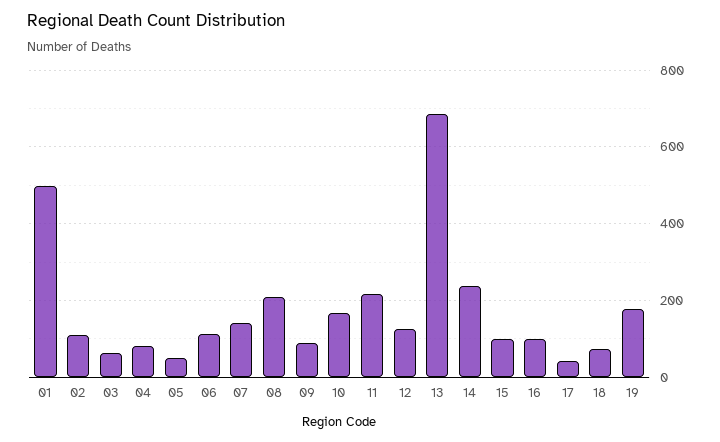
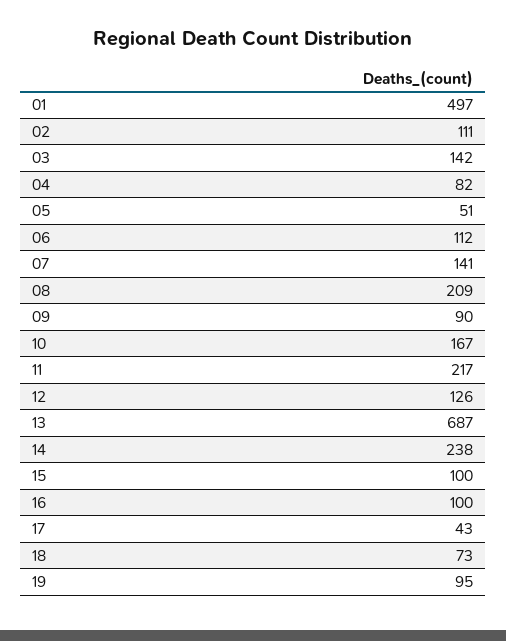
03: 60 -> 142
19: 180 -> 95

